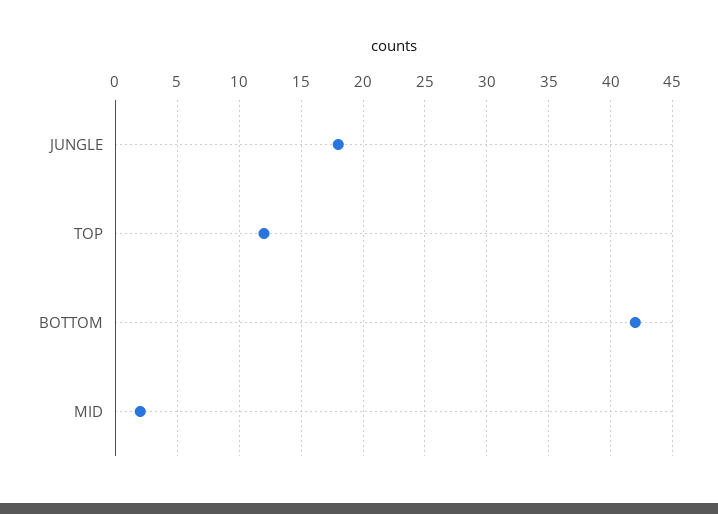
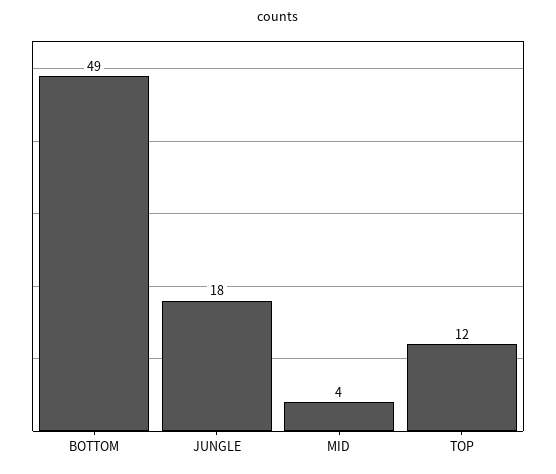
BOTTOM: 42 -> 49
MID: 2 -> 4

